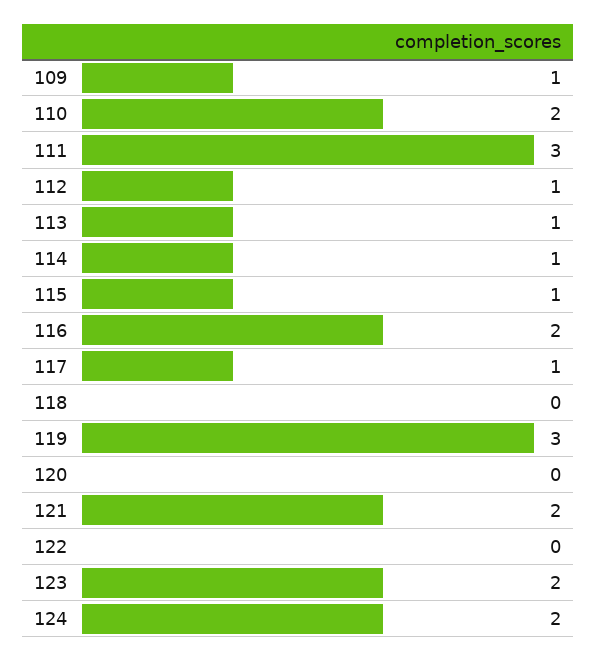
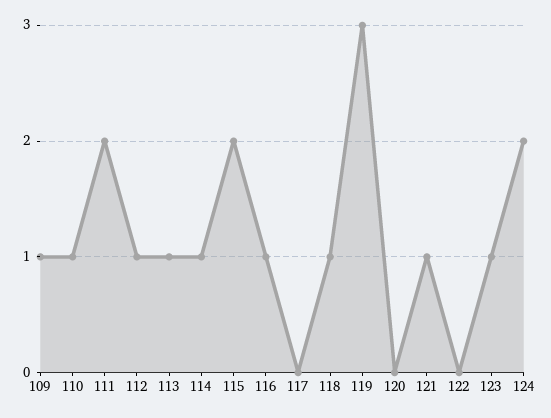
110: 2 -> 1
111: 3 -> 2
115: 1 -> 2
116: 2 -> 1
117: 1 -> 0
118: 0 -> 1
121: 2 -> 1
123: 2 -> 1

